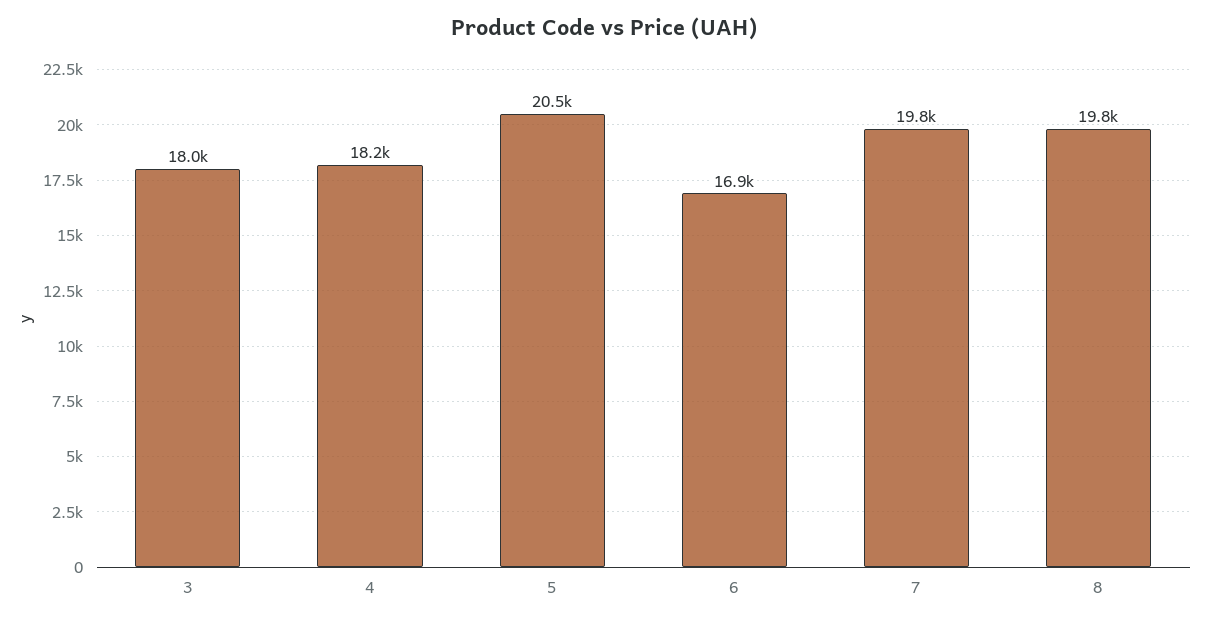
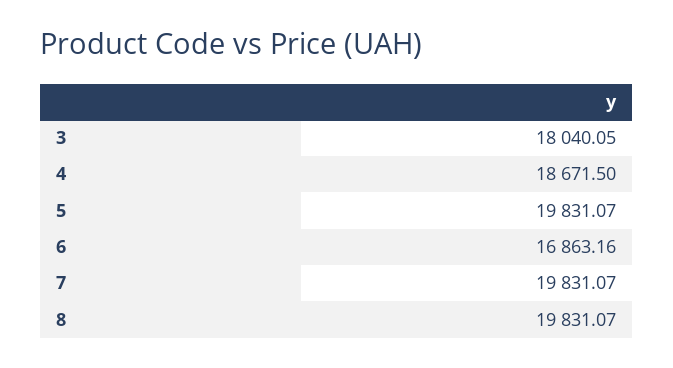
4: 18200 -> 18671.5
5: 20500 -> 19831.07

